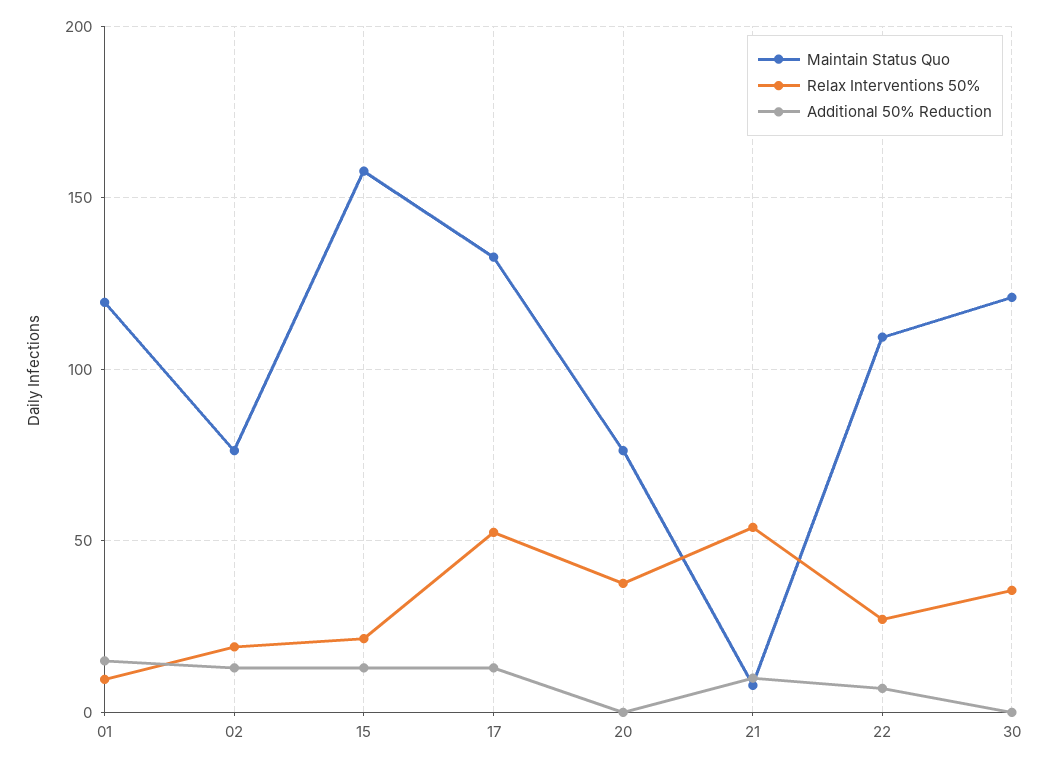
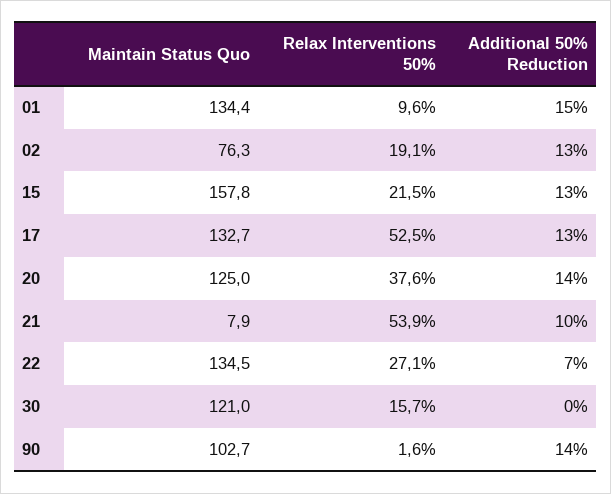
Maintain Status Quo, 01: 120 -> 134.4
Maintain Status Quo, 20: 75 -> 125
Additional 50% Reduction, 20: 0 -> 14
Maintain Status Quo, 22: 110 -> 134.5
Relax Interventions 50%, 30: 35 -> 15.7
Maintain Status Quo, 90: none -> 102.7
Relax Interventions 50%, 90: none -> 1.6
Additional 50% Reduction, 90: none -> 14

